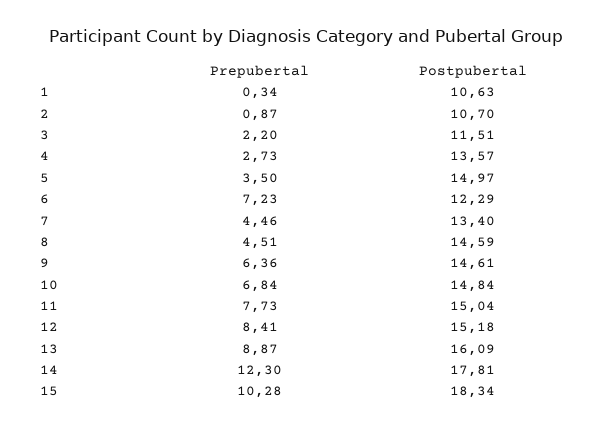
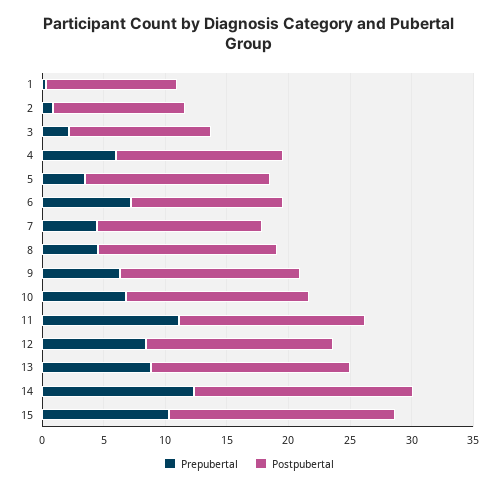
Prepubertal, 4: 2.73 -> 6
Prepubertal, 11: 7.73 -> 11

